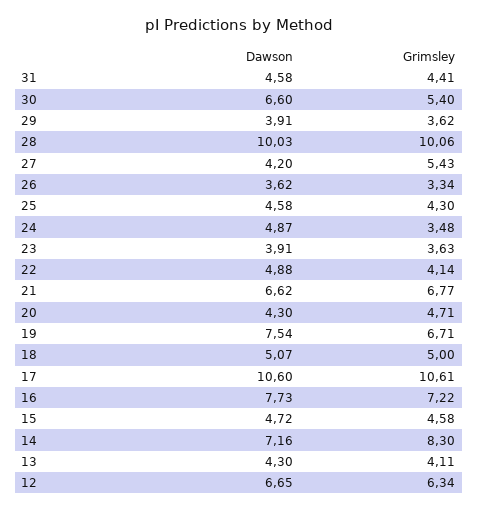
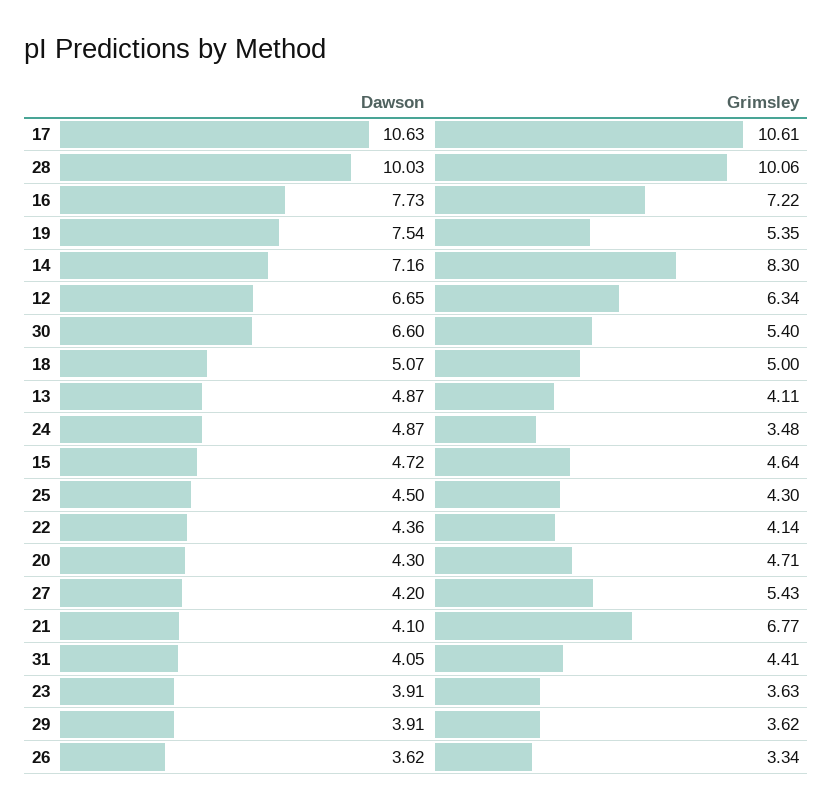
Dawson, 31: 4.58 -> 4.05
Dawson, 25: 4.58 -> 4.5
Dawson, 22: 4.88 -> 4.36
Dawson, 21: 6.62 -> 4.1
Grimsley, 19: 6.71 -> 5.35
Dawson, 17: 10.6 -> 10.63
Grimsley, 15: 4.58 -> 4.64
Dawson, 13: 4.3 -> 4.87

